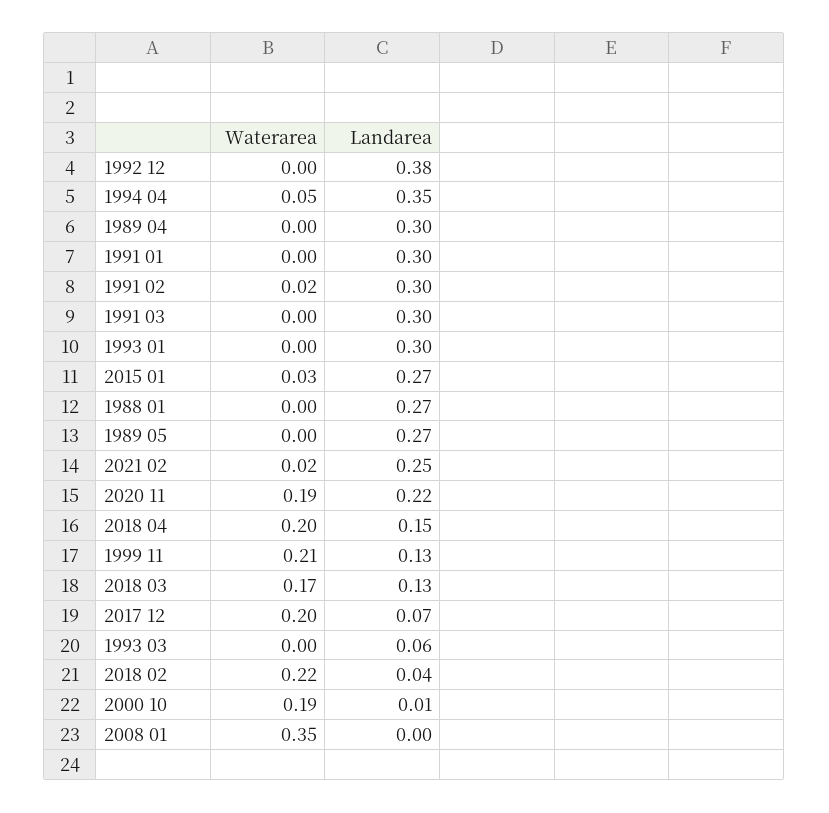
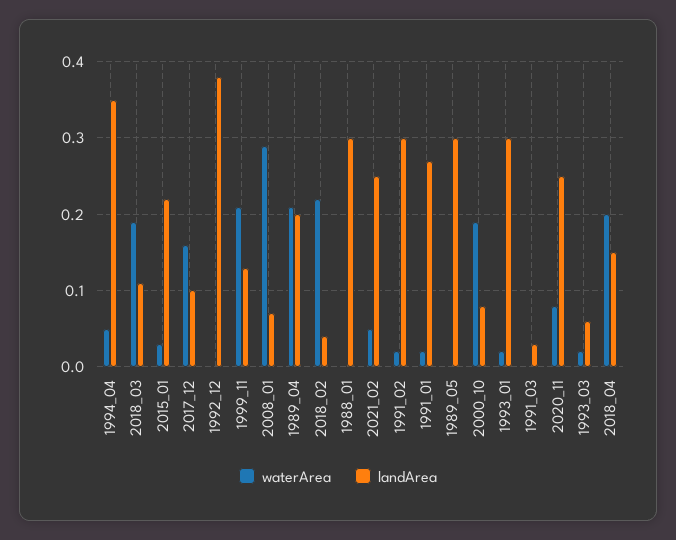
Waterarea, 1989 04: 0 -> 0.21
Landarea, 1989 04: 0.3 -> 0.2
Waterarea, 1991 01: 0 -> 0.02
Landarea, 1991 01: 0.3 -> 0.27
Landarea, 1991 03: 0.3 -> 0.03
Waterarea, 1993 01: 0 -> 0.02
Landarea, 2015 01: 0.27 -> 0.22
Landarea, 1988 01: 0.27 -> 0.3
Landarea, 1989 05: 0.27 -> 0.3
Waterarea, 2021 02: 0.02 -> 0.05
Waterarea, 2020 11: 0.19 -> 0.08
Landarea, 2020 11: 0.22 -> 0.25
Waterarea, 2018 03: 0.17 -> 0.19
Landarea, 2018 03: 0.13 -> 0.11
Waterarea, 2017 12: 0.2 -> 0.16
Landarea, 2017 12: 0.07 -> 0.1
Waterarea, 1993 03: 0 -> 0.02
Landarea, 2000 10: 0.01 -> 0.08
Waterarea, 2008 01: 0.35 -> 0.29
Landarea, 2008 01: 0 -> 0.07

